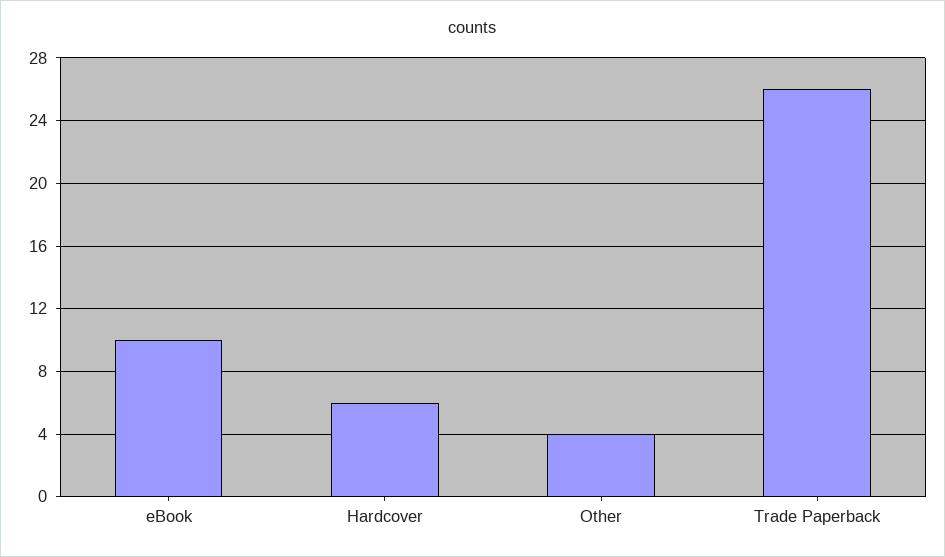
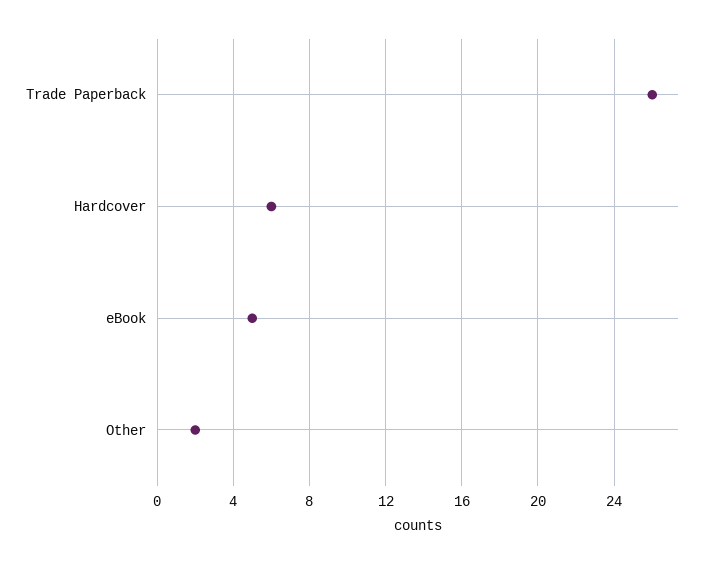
eBook: 10 -> 5
Other: 4 -> 2

